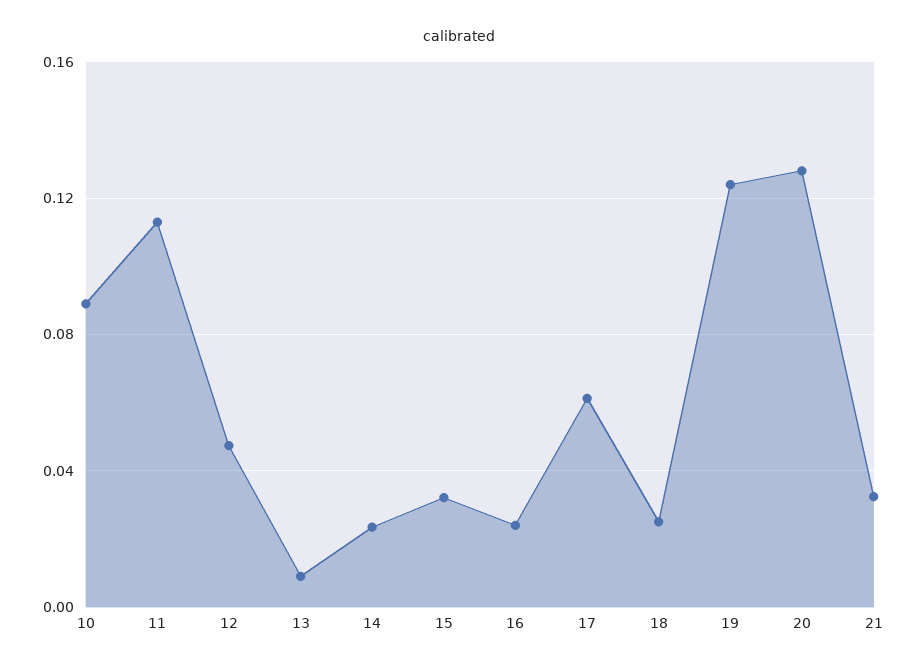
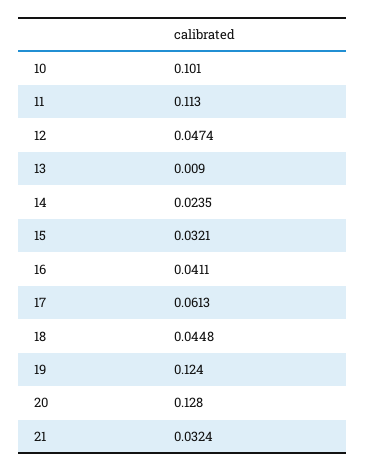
10: 0.09 -> 0.101
16: 0.025 -> 0.0411
18: 0.025 -> 0.0448

